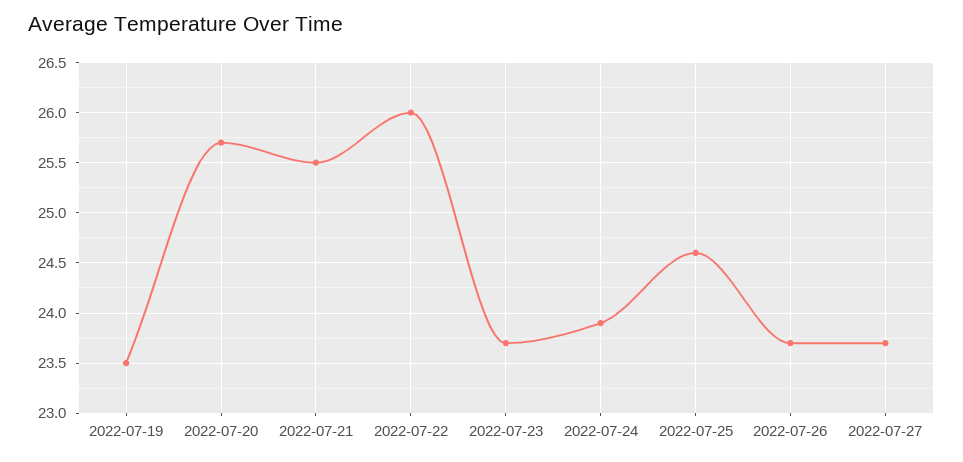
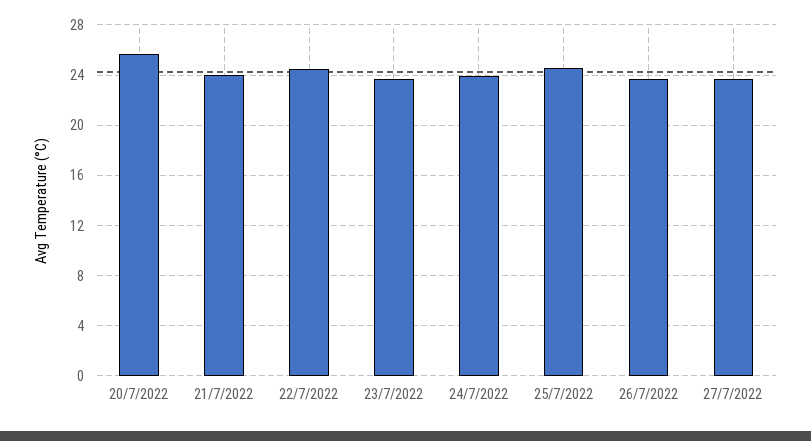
2022-07-19: 23.5 -> none
2022-07-21: 25.5 -> 24
2022-07-22: 26 -> 24.5

